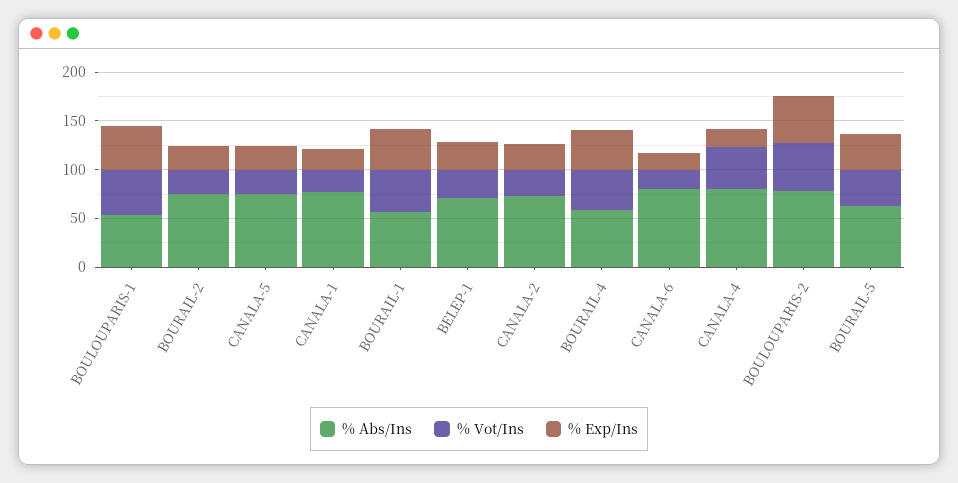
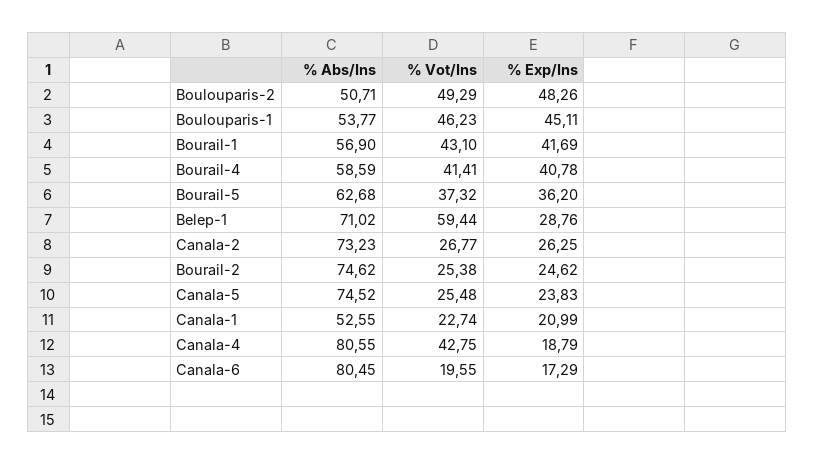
% Abs/Ins, CANALA-1: 80 -> 52.55
% Vot/Ins, BELEP-1: 30 -> 59.44
% Abs/Ins, BOULOUPARIS-2: 80 -> 50.71

